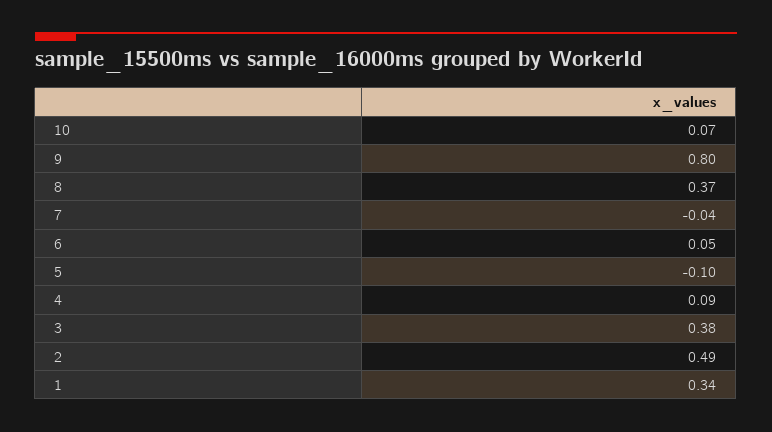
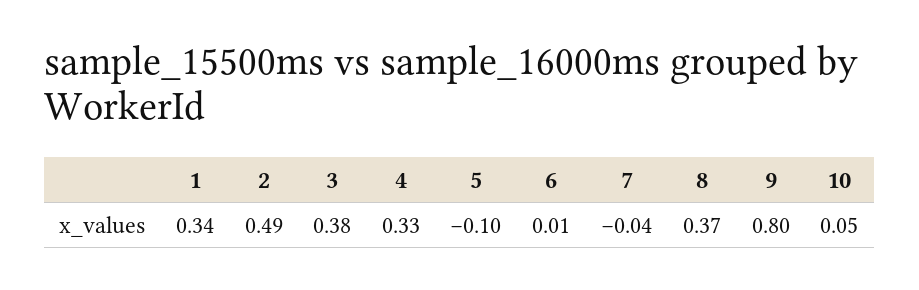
10: 0.07 -> 0.05
6: 0.05 -> 0.01
4: 0.09 -> 0.33

